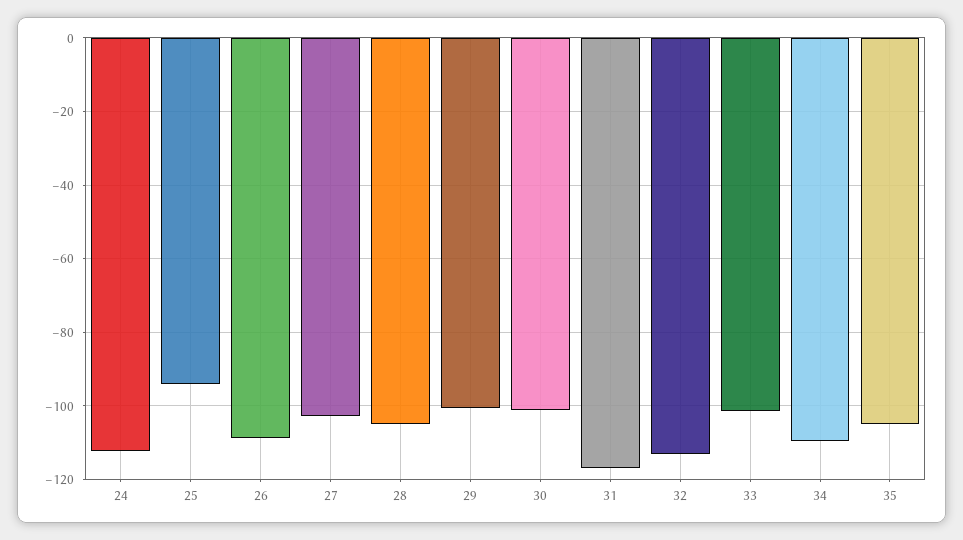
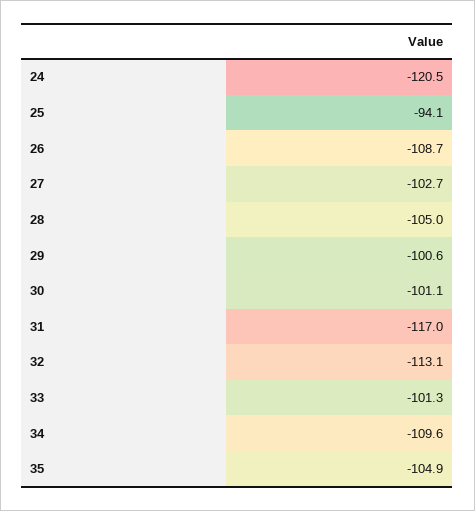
24: -112 -> -120.5

